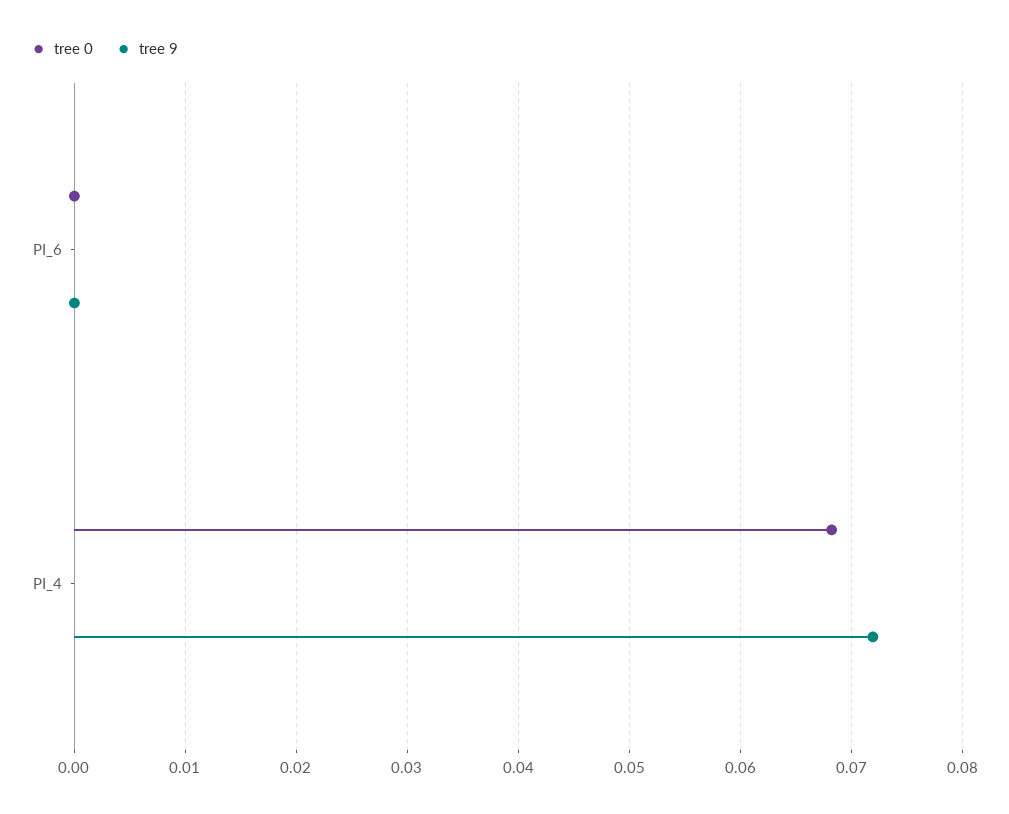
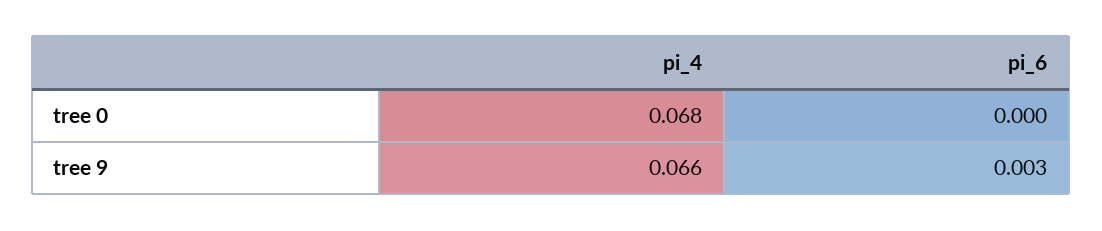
tree 9, PI_6: 0 -> 0.003
tree 9, PI_4: 0.072 -> 0.066

